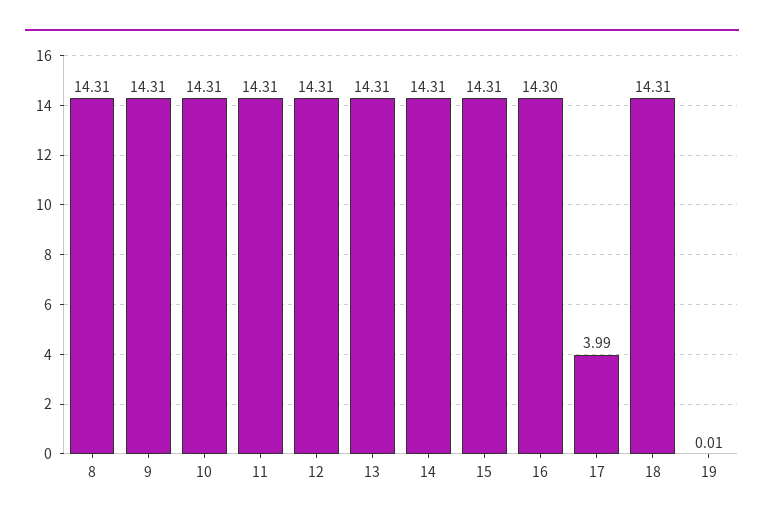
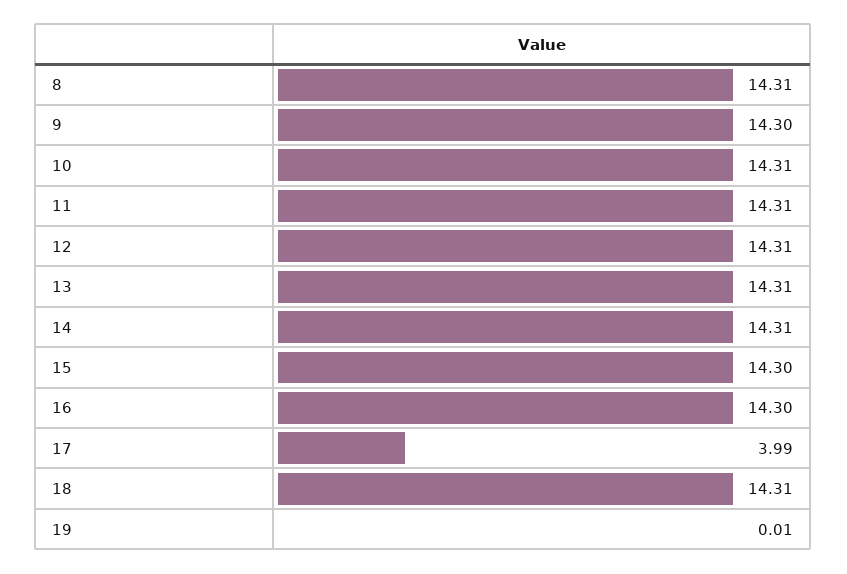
9: 14.31 -> 14.3
15: 14.31 -> 14.3

